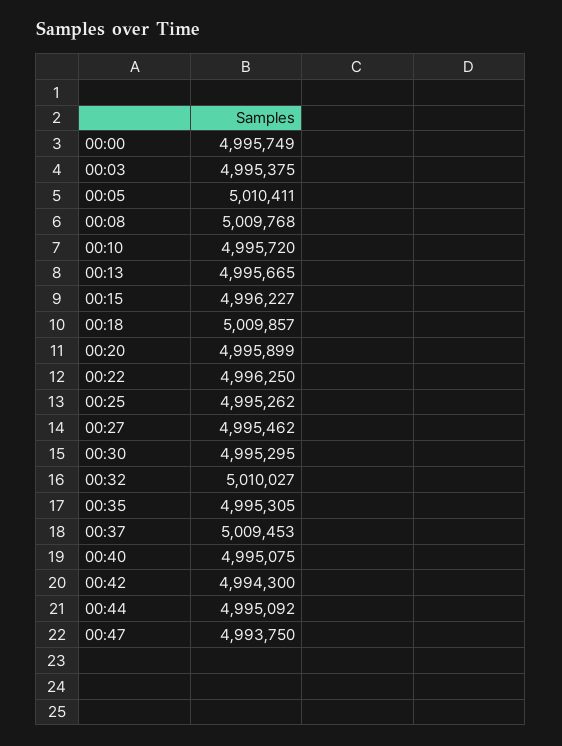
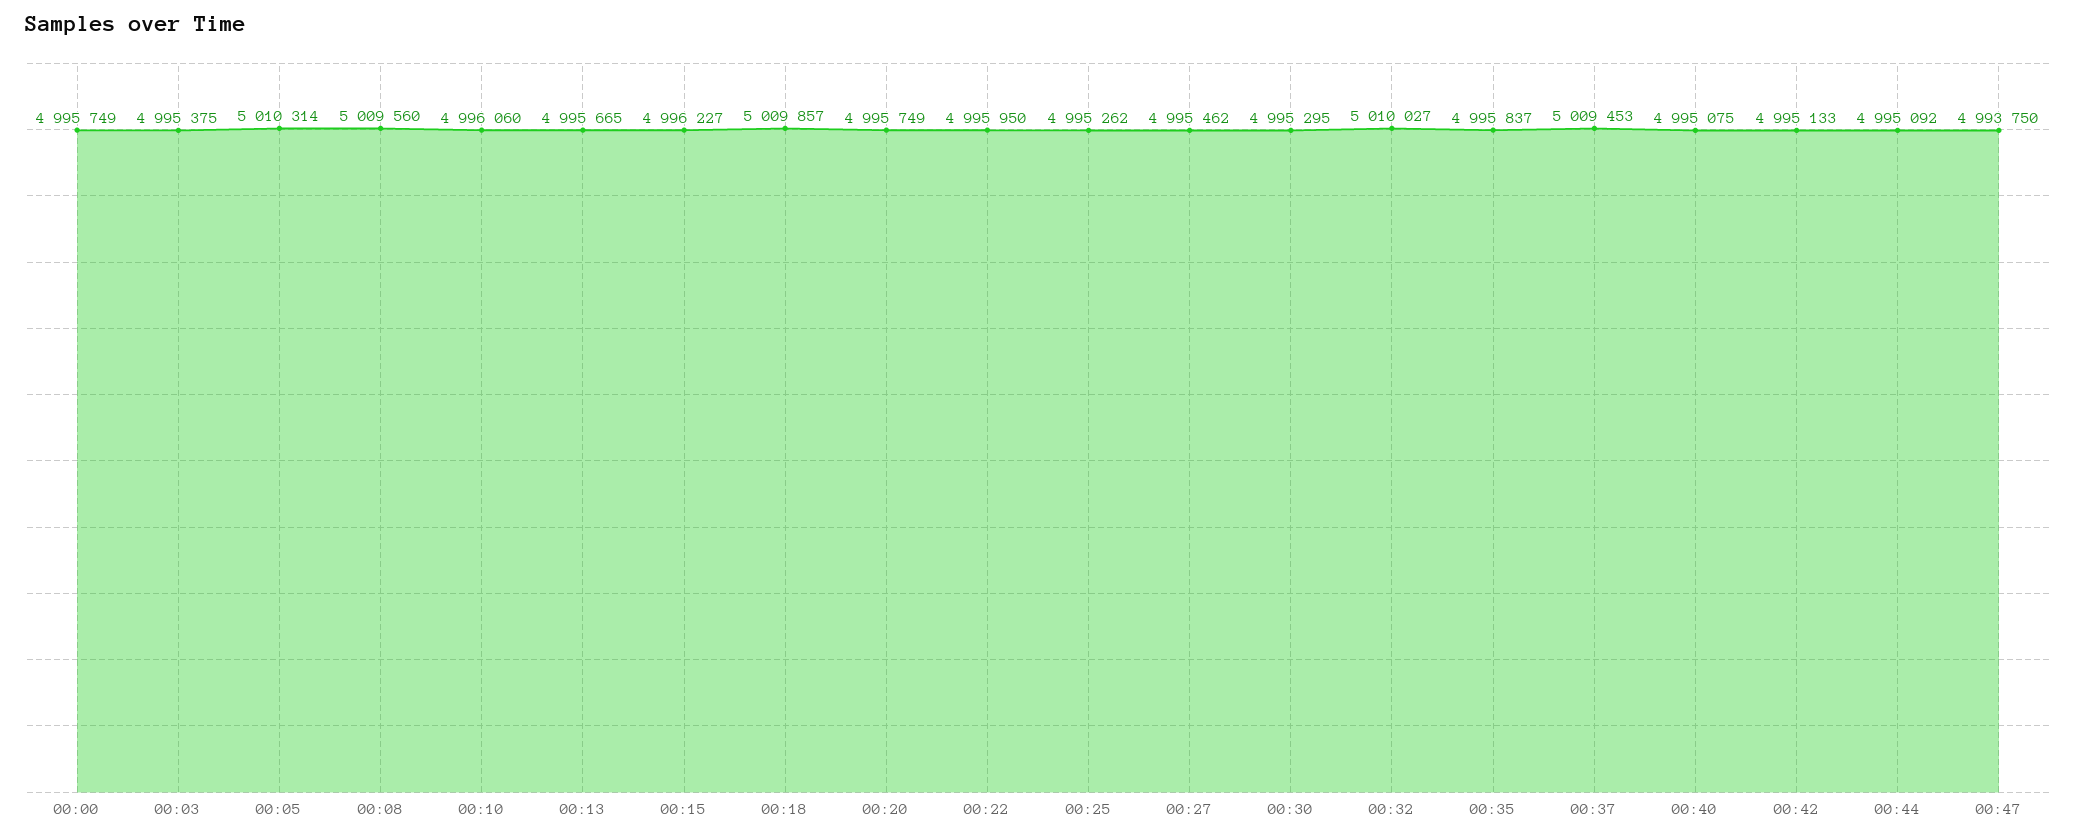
00:05: 5010411 -> 5010314
00:08: 5009768 -> 5009560
00:10: 4995720 -> 4996060
00:20: 4995899 -> 4995749
00:22: 4996250 -> 4995950
00:35: 4995305 -> 4995837
00:42: 4994300 -> 4995133

